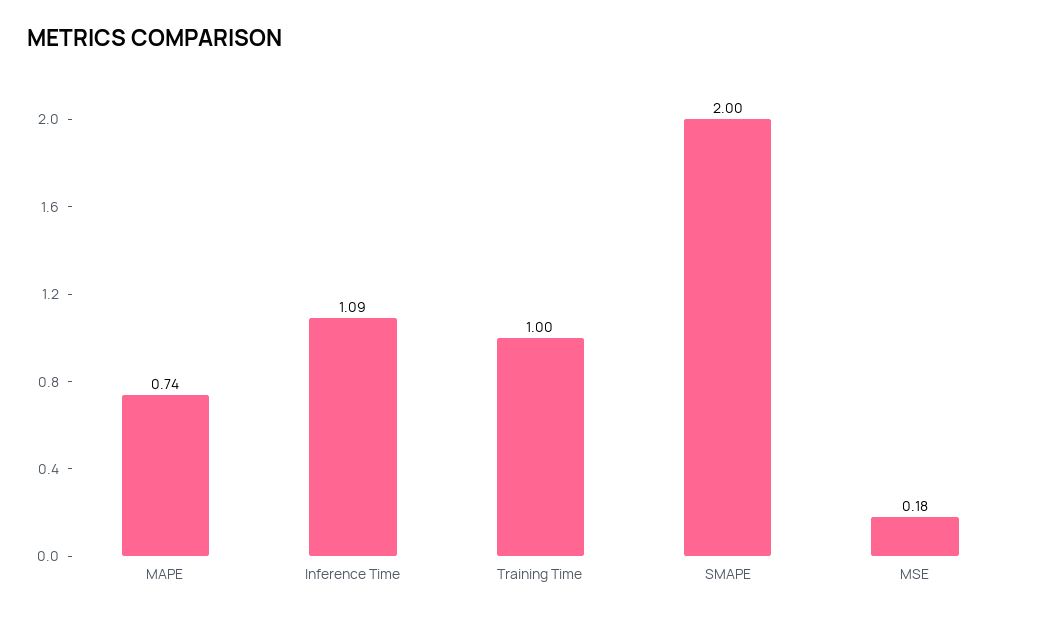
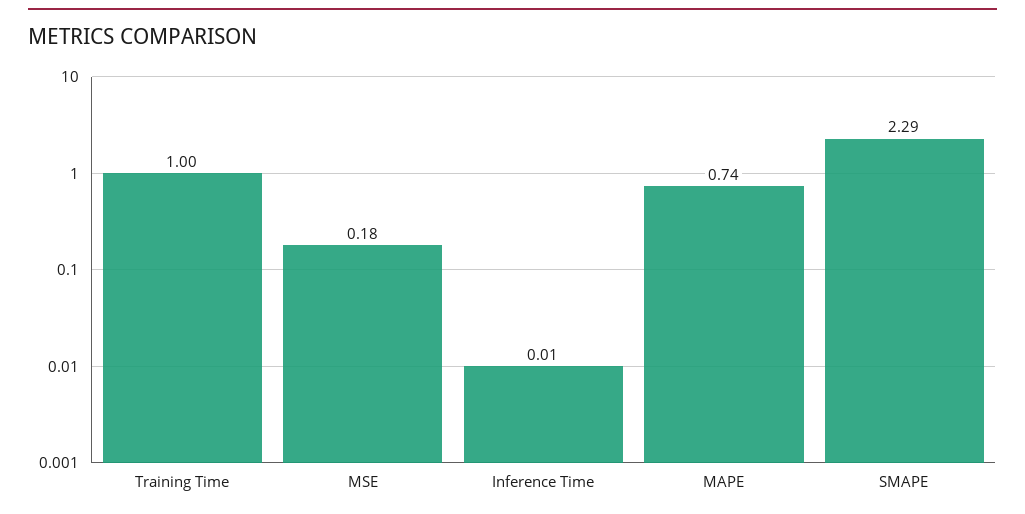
Inference Time: 1.09 -> 0.01
SMAPE: 2 -> 2.29

